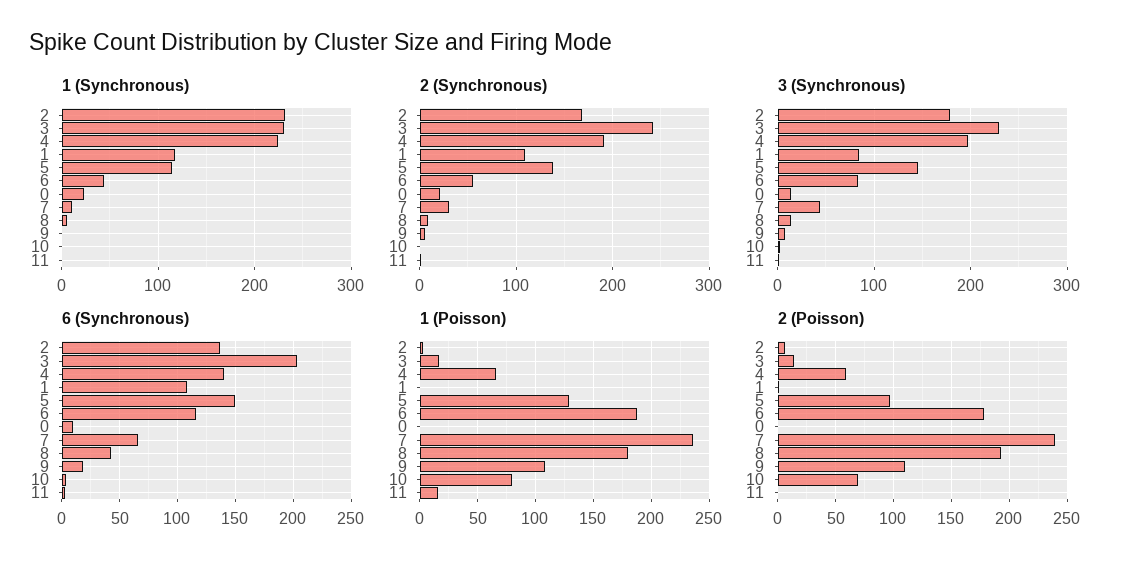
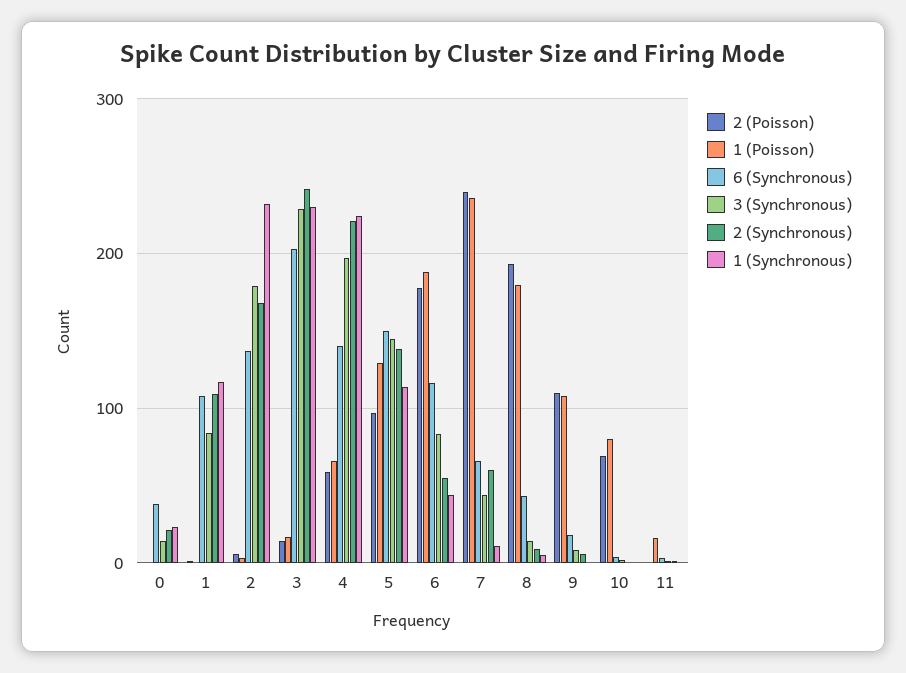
2 (Synchronous), 4: 190 -> 220
2 (Synchronous), 7: 30 -> 60
6 (Synchronous), 0: 10 -> 40

